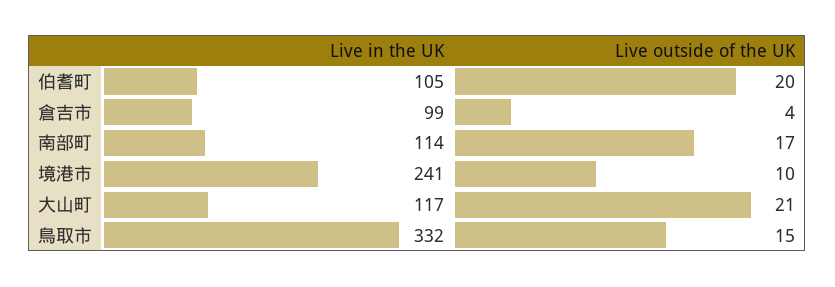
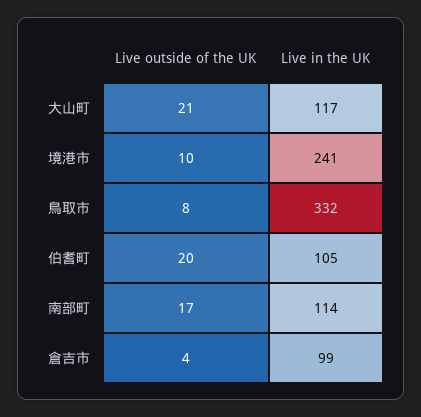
Live outside of the UK, 鳥取市: 15 -> 8

